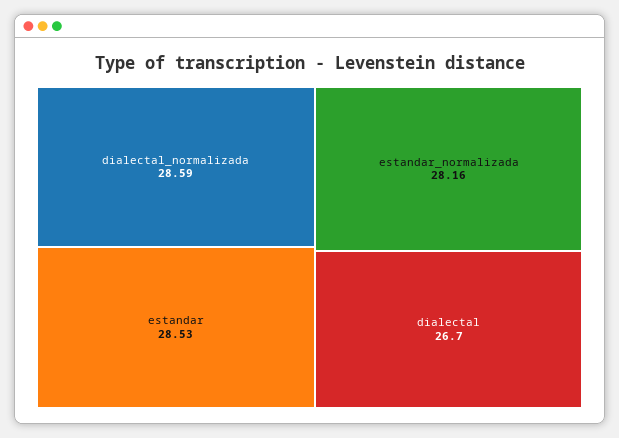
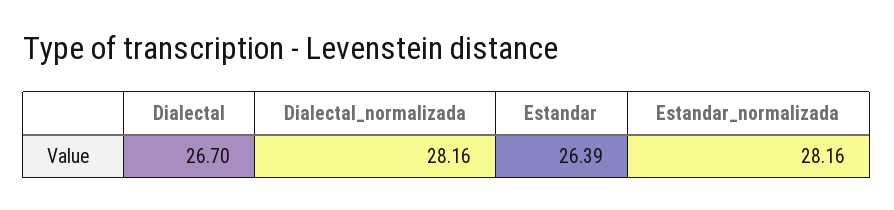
dialectal_normalizada: 28.59 -> 28.16
estandar: 28.53 -> 26.39

